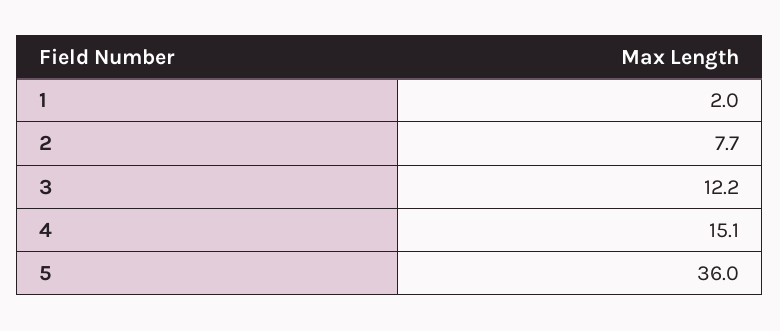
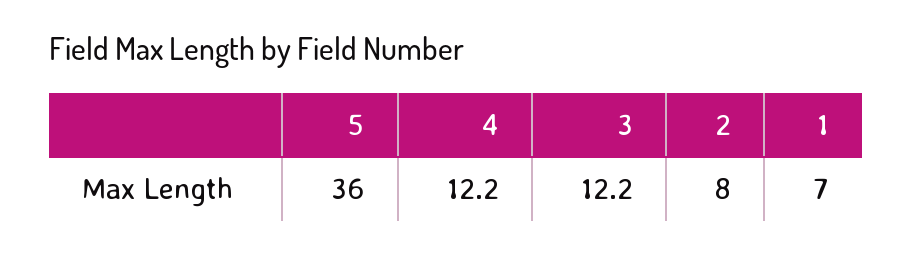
1: 2 -> 7
2: 7.7 -> 8
4: 15.1 -> 12.2

